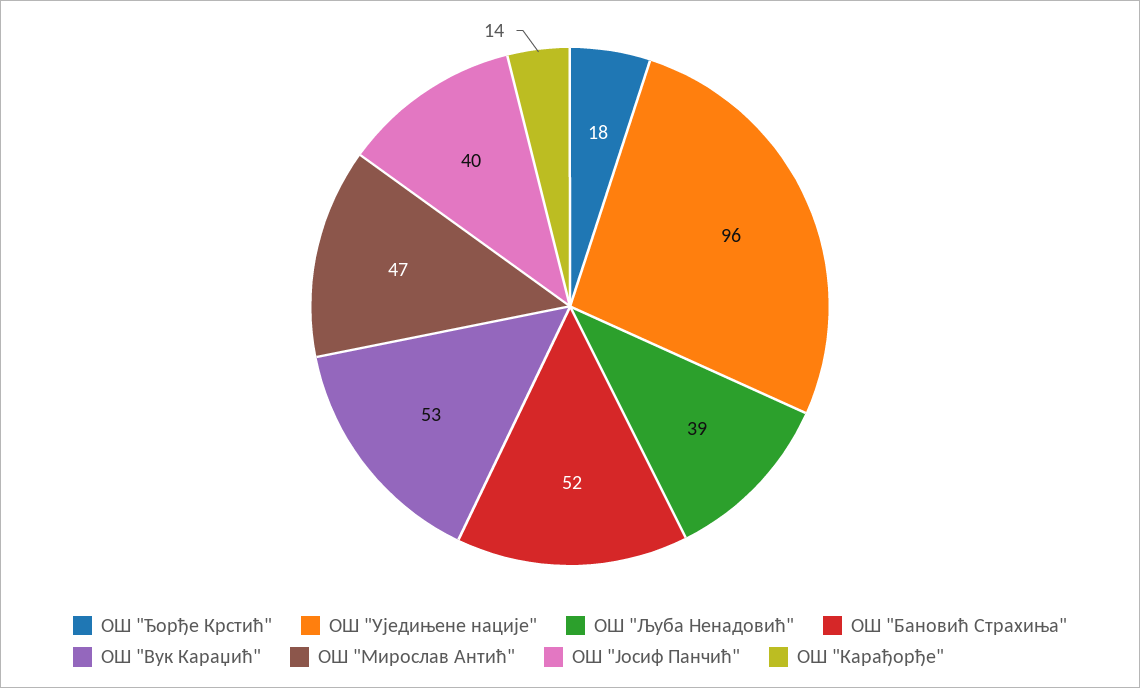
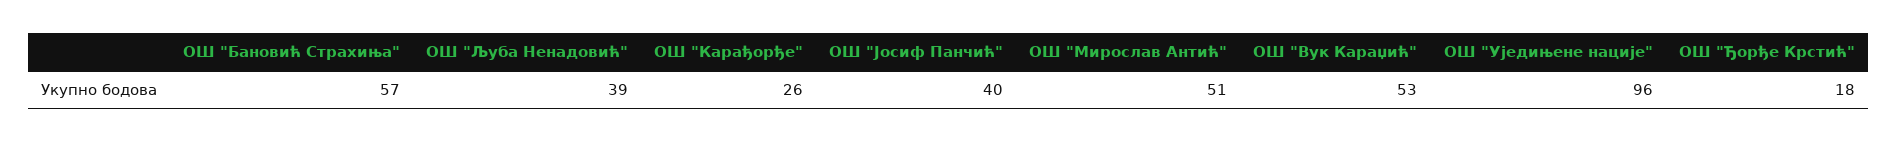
ОШ "Бановић Страхиња": 52 -> 57
OШ "Мирослав Антић": 47 -> 51
ОШ "Карађорђе": 14 -> 26

